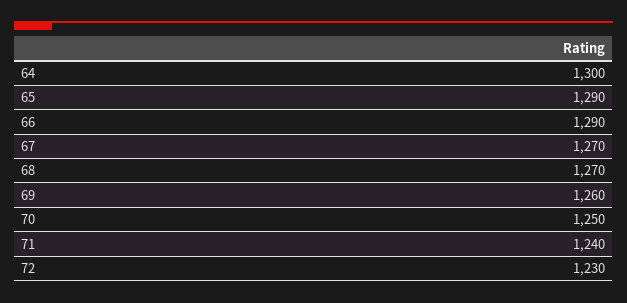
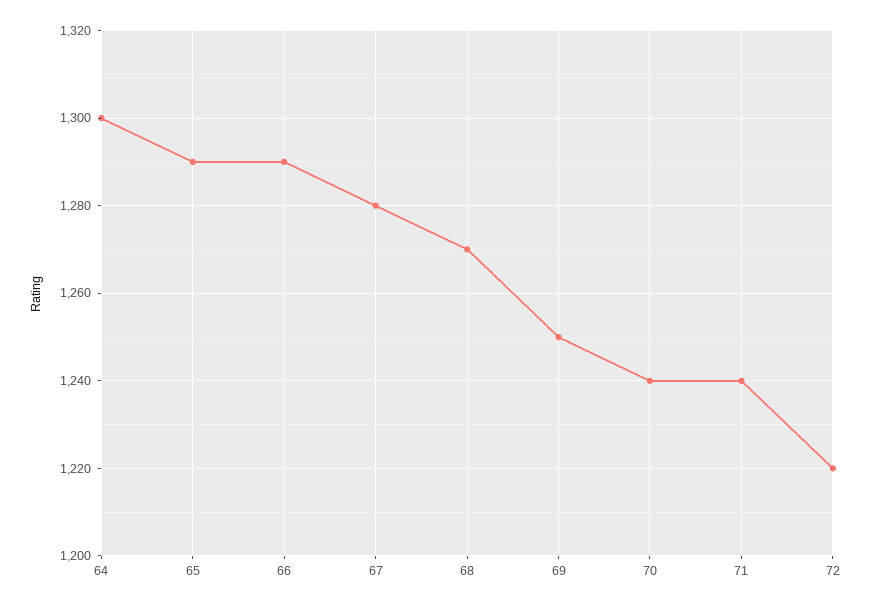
67: 1270 -> 1280
69: 1260 -> 1250
70: 1250 -> 1240
72: 1230 -> 1220

